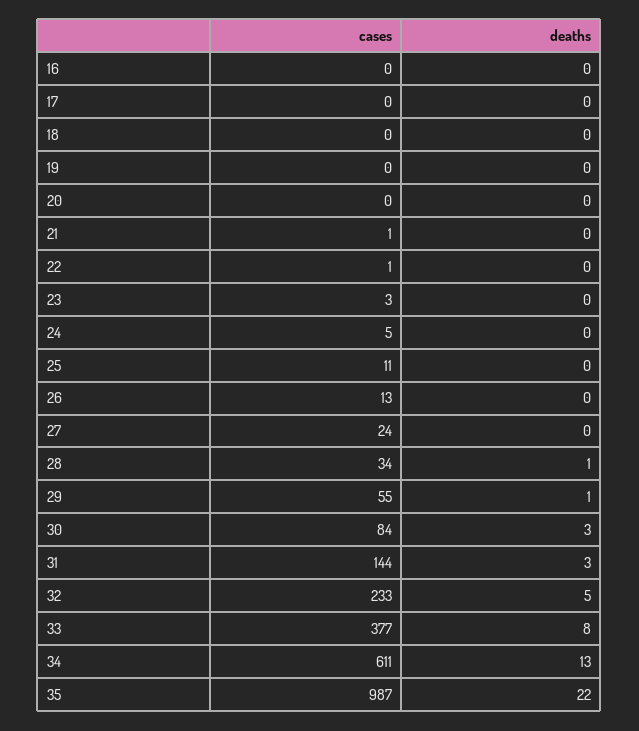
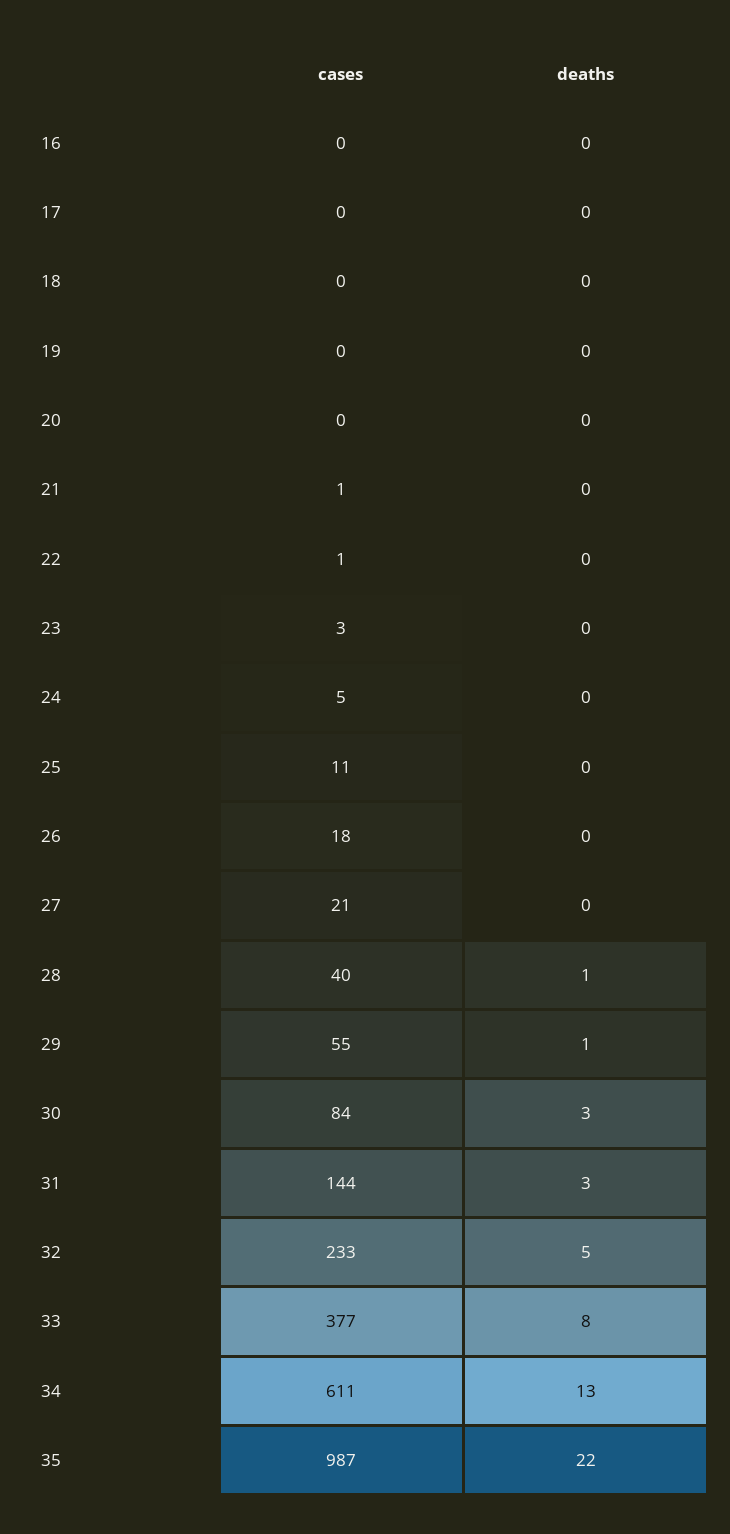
cases, 26: 13 -> 18
cases, 27: 24 -> 21
cases, 28: 34 -> 40

